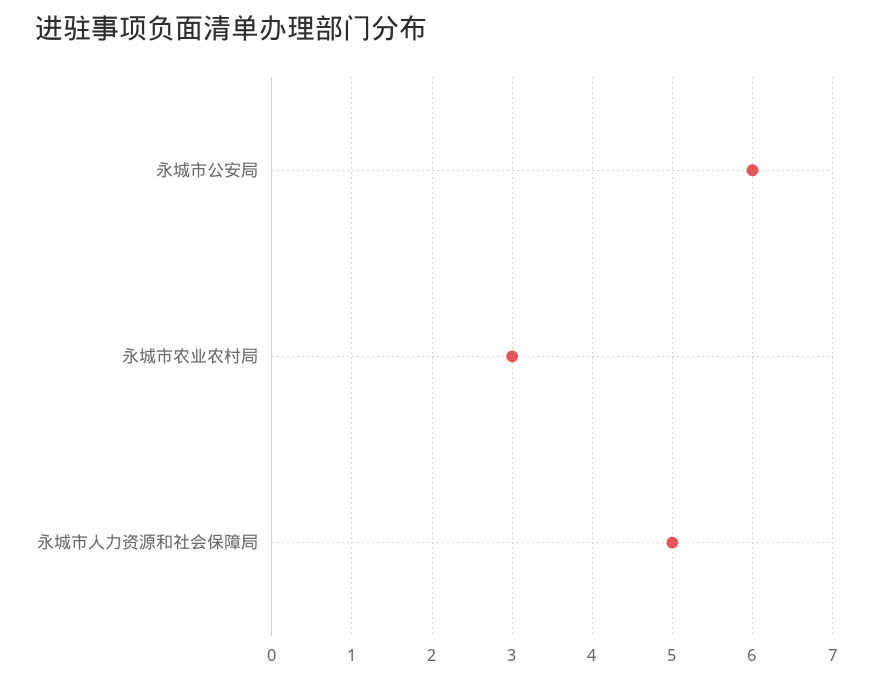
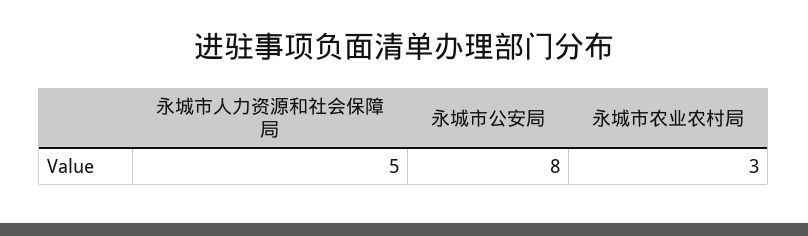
永城市公安局: 6 -> 8

